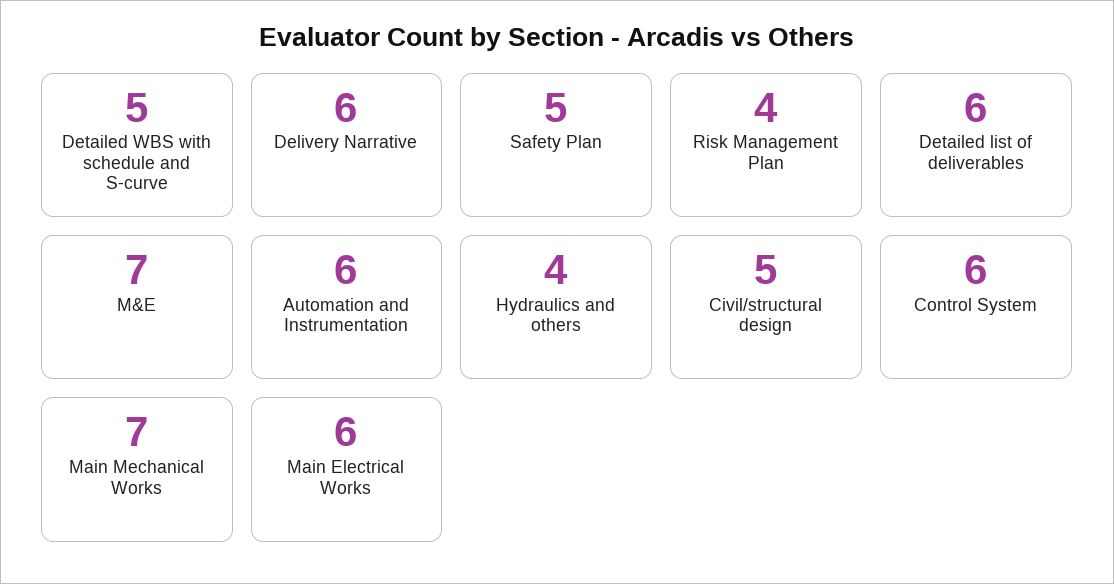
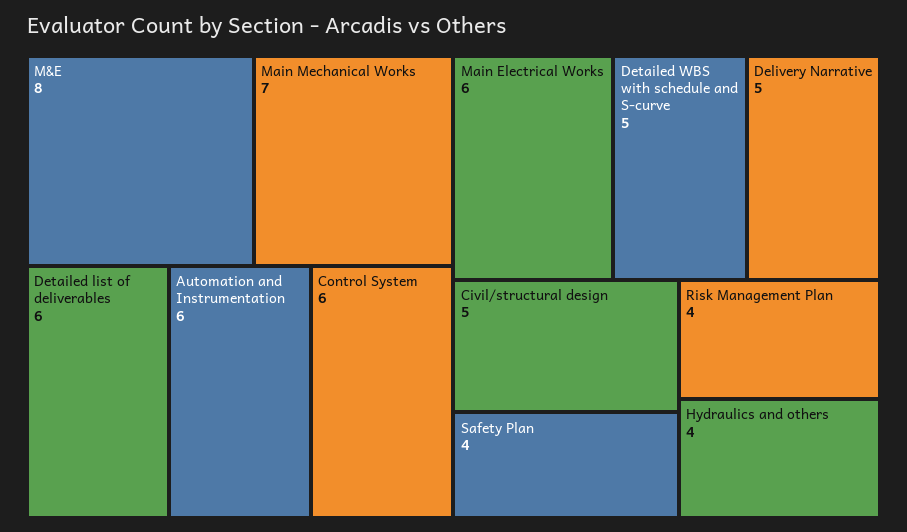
Delivery Narrative: 6 -> 5
Safety Plan: 5 -> 4
M&E: 7 -> 8

